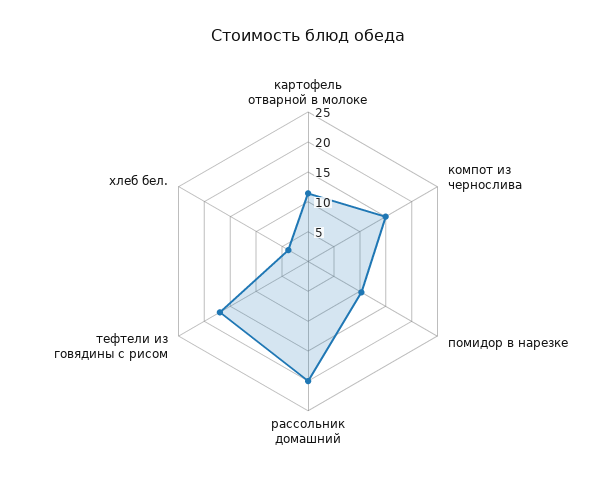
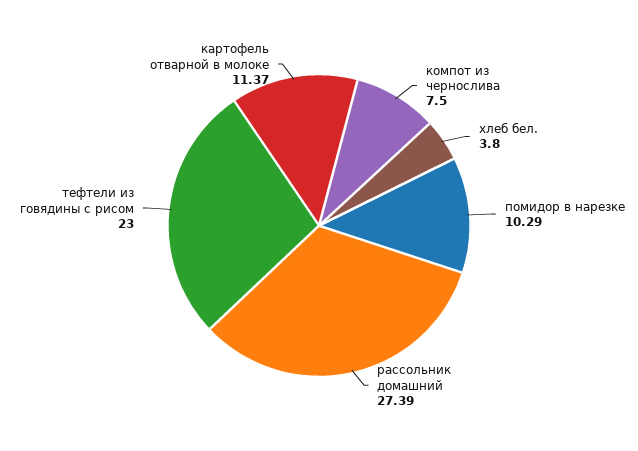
компот из чернослива: 15 -> 7.5
рассольник домашний: 20 -> 27.39
тефтели из говядины с рисом: 17.5 -> 23

